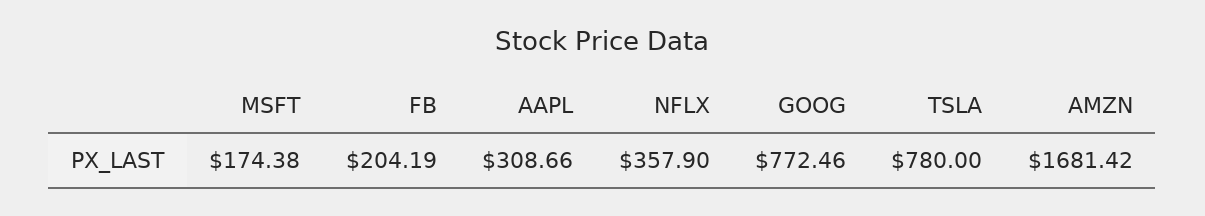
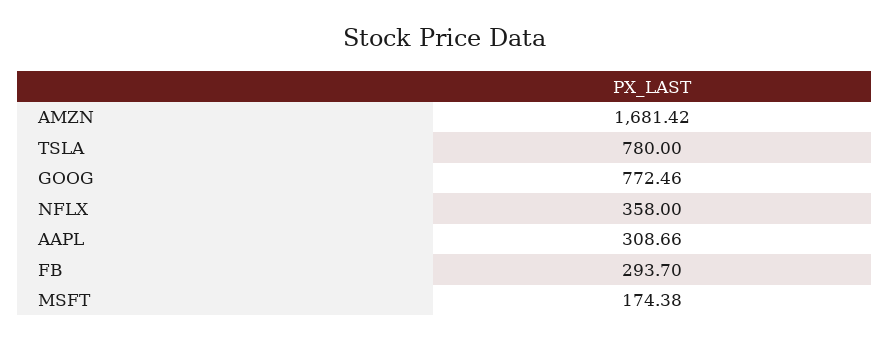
FB: 204.19 -> 293.7
NFLX: 357.9 -> 358

